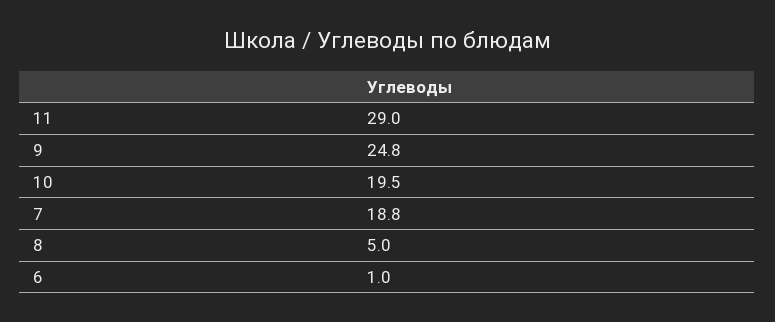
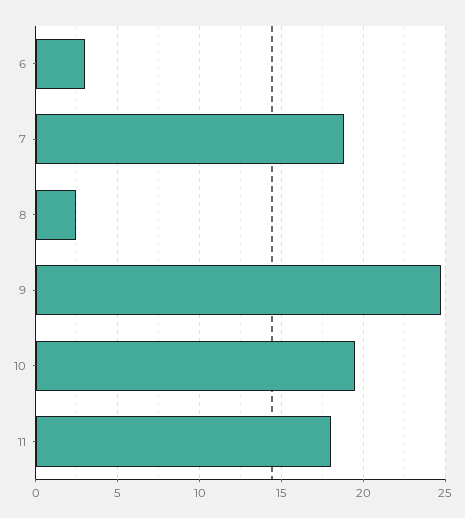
11: 29 -> 18
8: 5 -> 2.5
6: 1 -> 3

